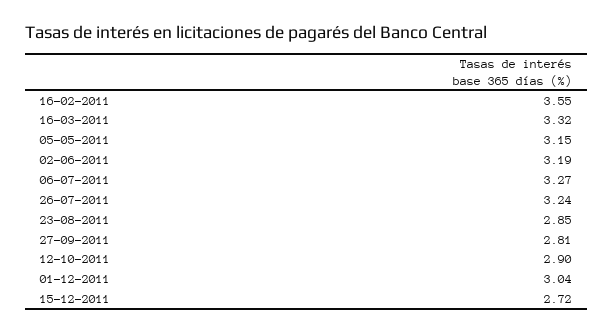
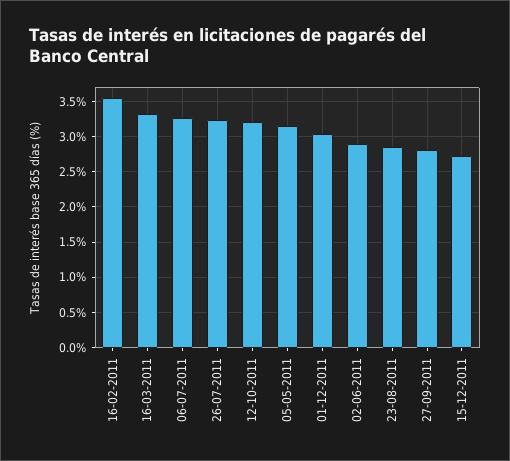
02-06-2011: 3.19 -> 2.9
12-10-2011: 2.9 -> 3.2

